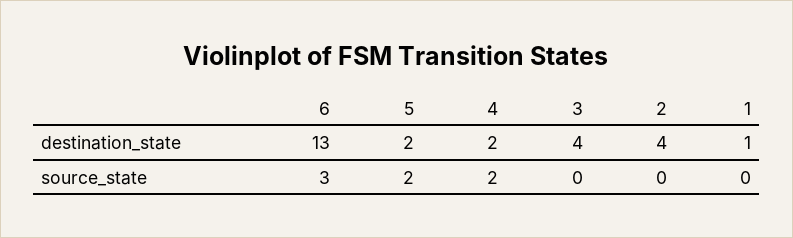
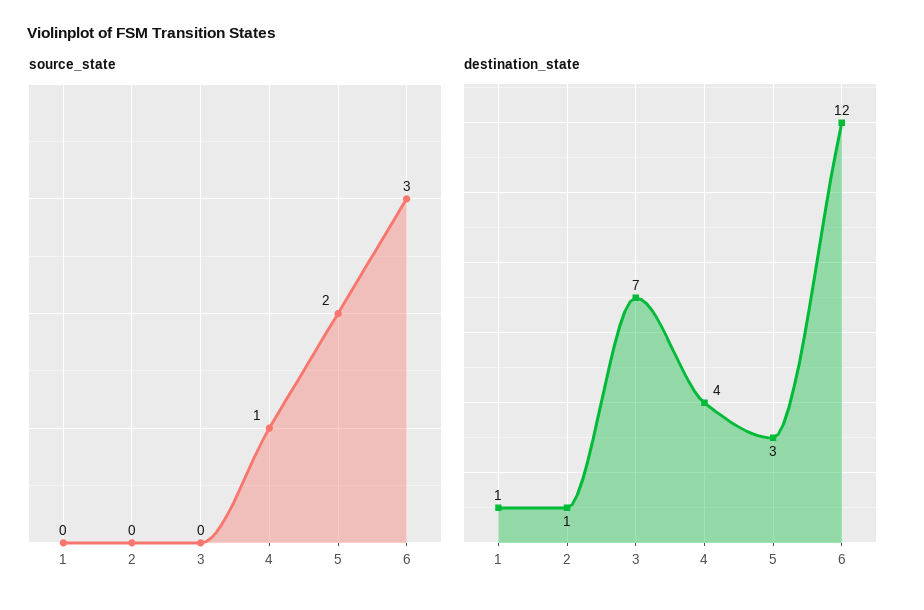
destination_state, 6: 13 -> 12
destination_state, 5: 2 -> 3
destination_state, 4: 2 -> 4
destination_state, 3: 4 -> 7
destination_state, 2: 4 -> 1
source_state, 4: 2 -> 1

